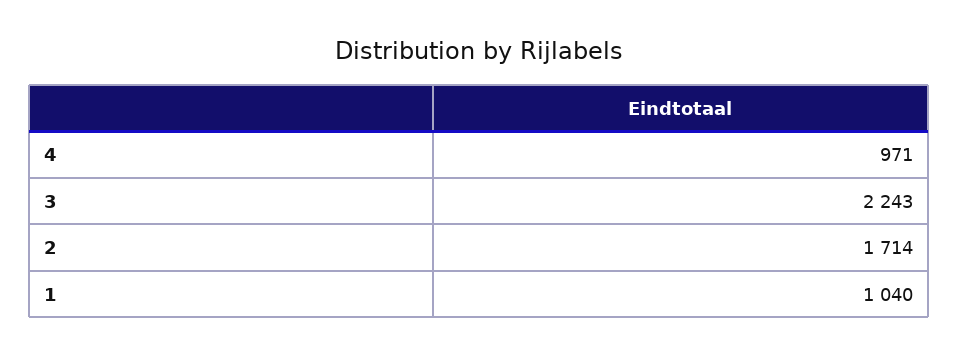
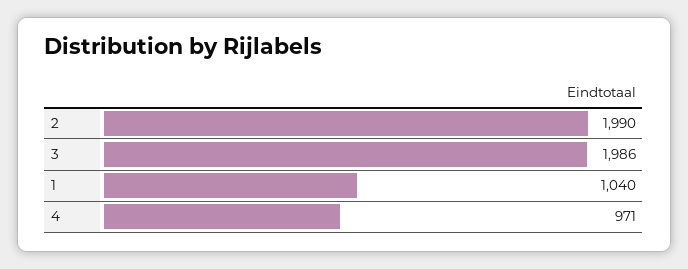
3: 2243 -> 1986
2: 1714 -> 1990

